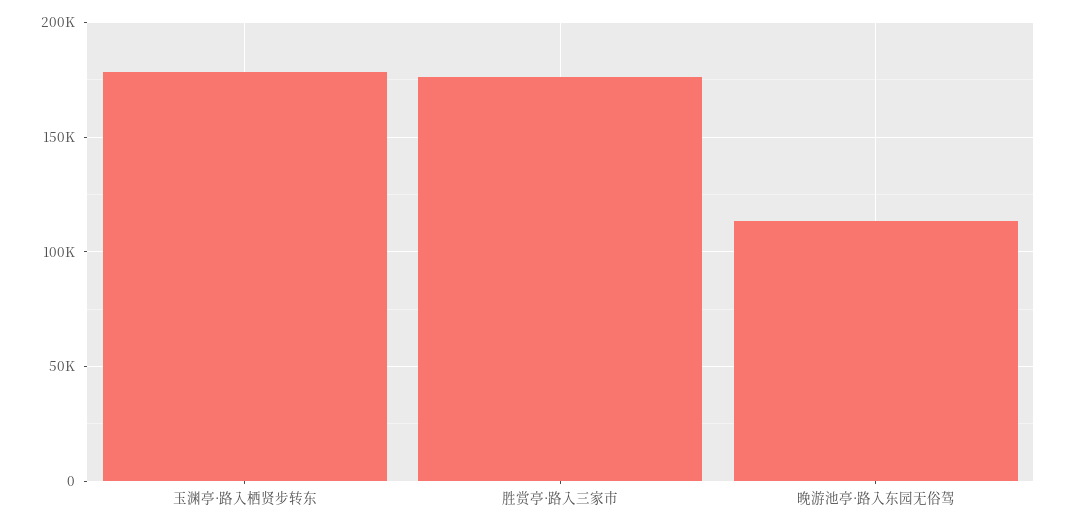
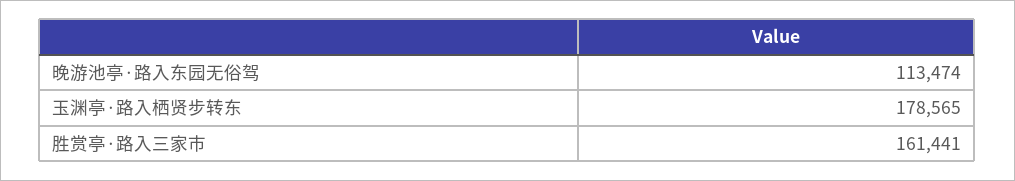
胜赏亭·路入三家市: 175000 -> 161441

